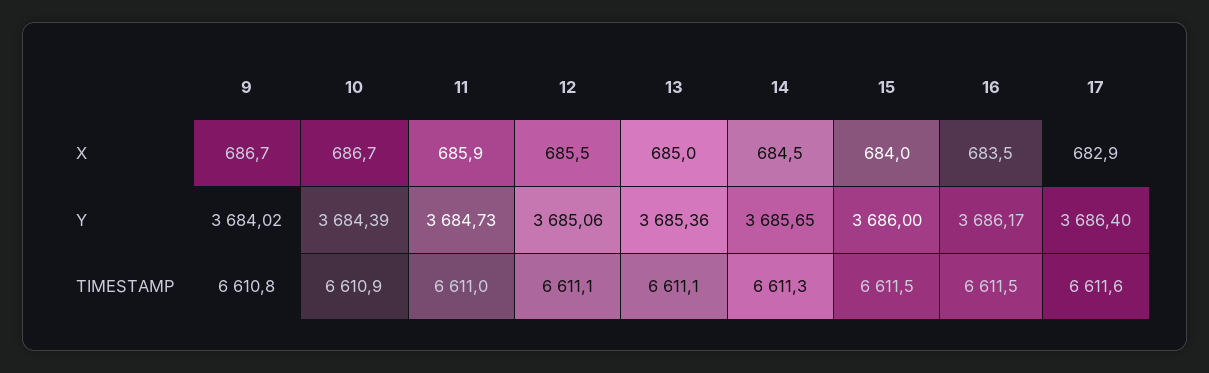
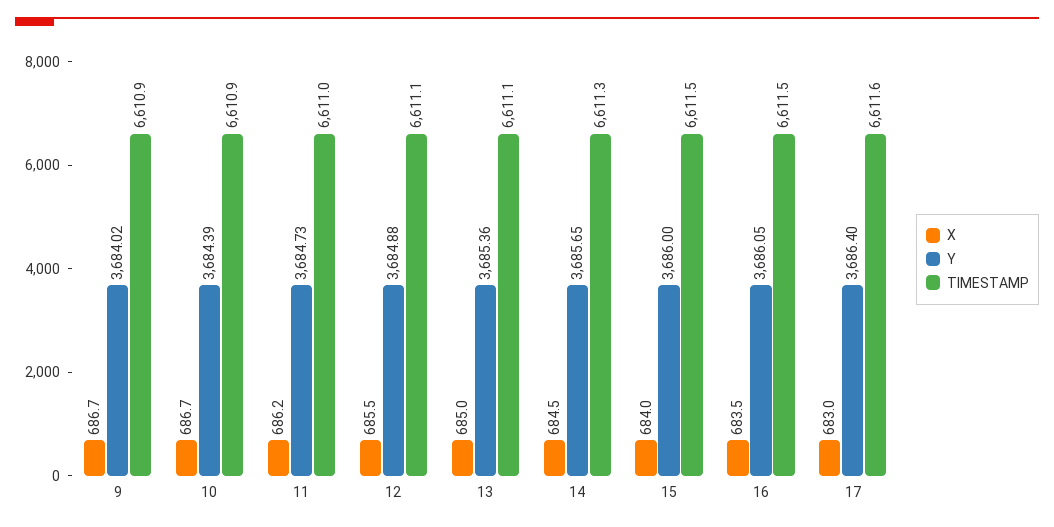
X, 11: 685.9 -> 686.2
X, 17: 682.9 -> 683
Y, 12: 3685.06 -> 3684.88
Y, 16: 3686.17 -> 3686.05
TIMESTAMP, 9: 6610.8 -> 6610.9

